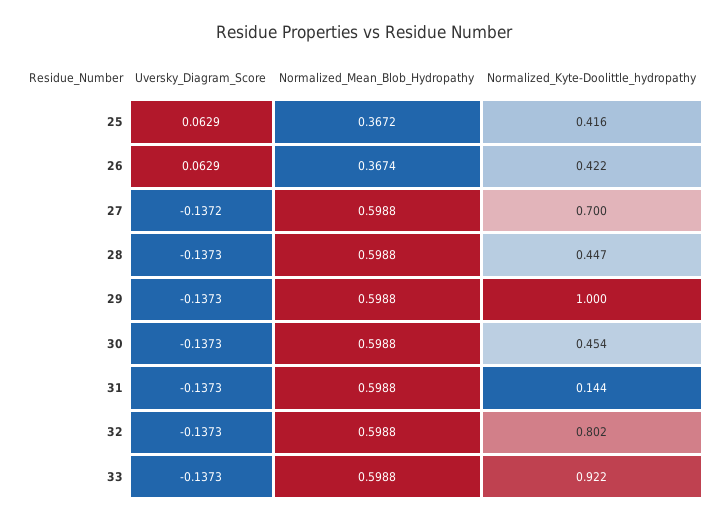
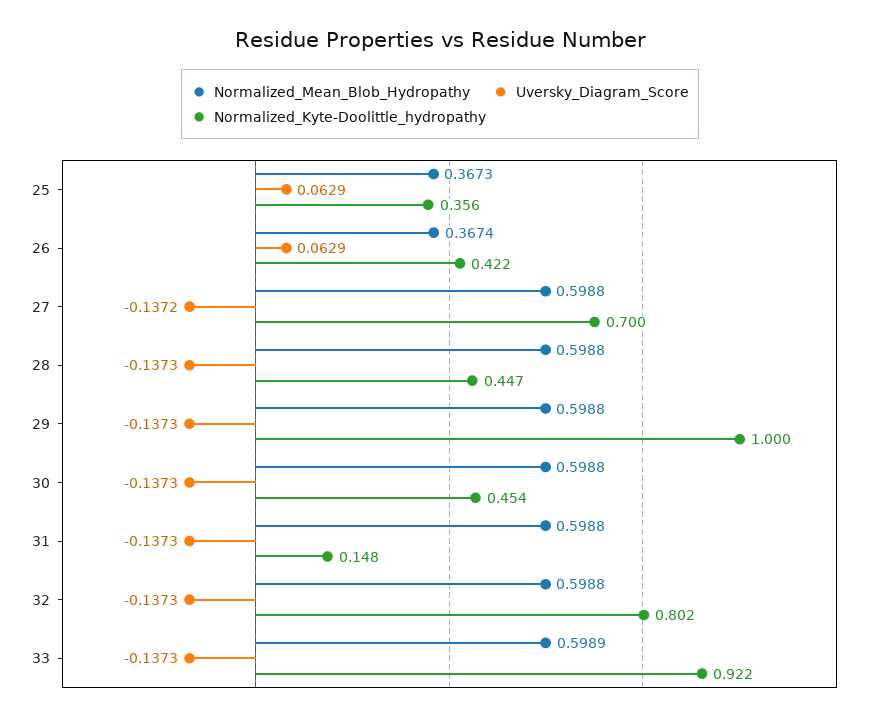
Normalized_Mean_Blob_Hydropathy, 25: 0.3672 -> 0.3673
Normalized_Kyte-Doolittle_hydropathy, 25: 0.416 -> 0.356
Normalized_Kyte-Doolittle_hydropathy, 31: 0.144 -> 0.148
Normalized_Mean_Blob_Hydropathy, 33: 0.5988 -> 0.5989

